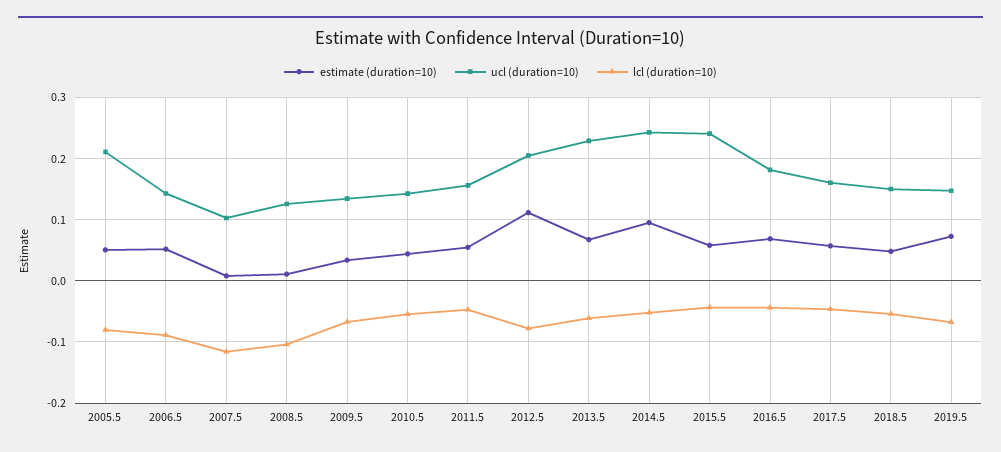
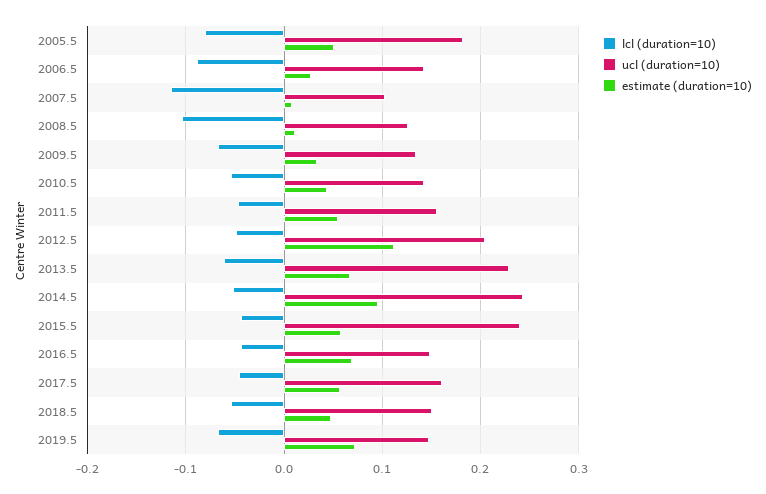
ucl (duration=10), 2005.5: 0.21 -> 0.18
estimate (duration=10), 2006.5: 0.05 -> 0.03
lcl (duration=10), 2012.5: -0.08 -> -0.05
ucl (duration=10), 2016.5: 0.18 -> 0.15

